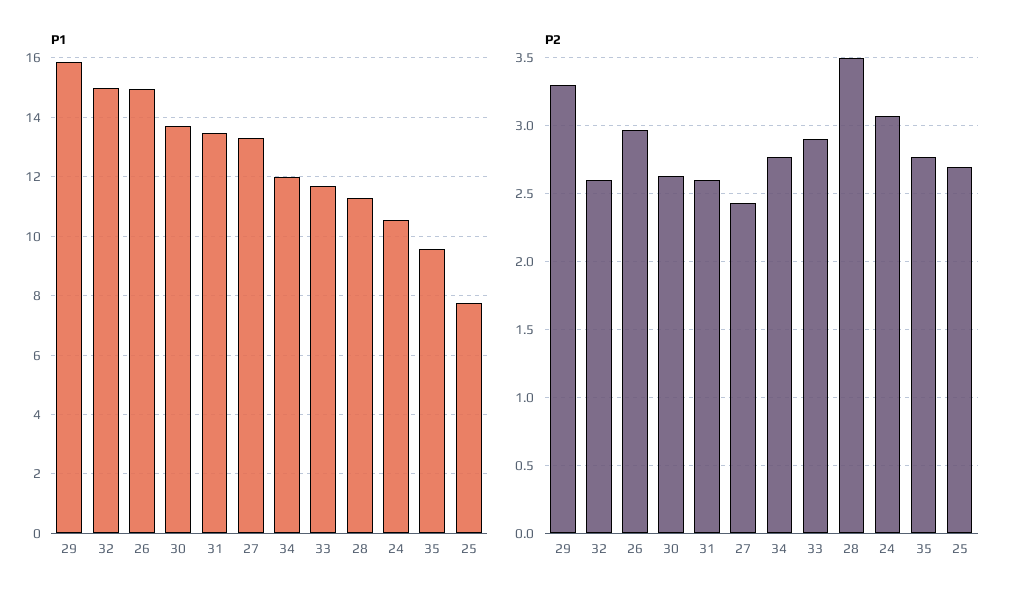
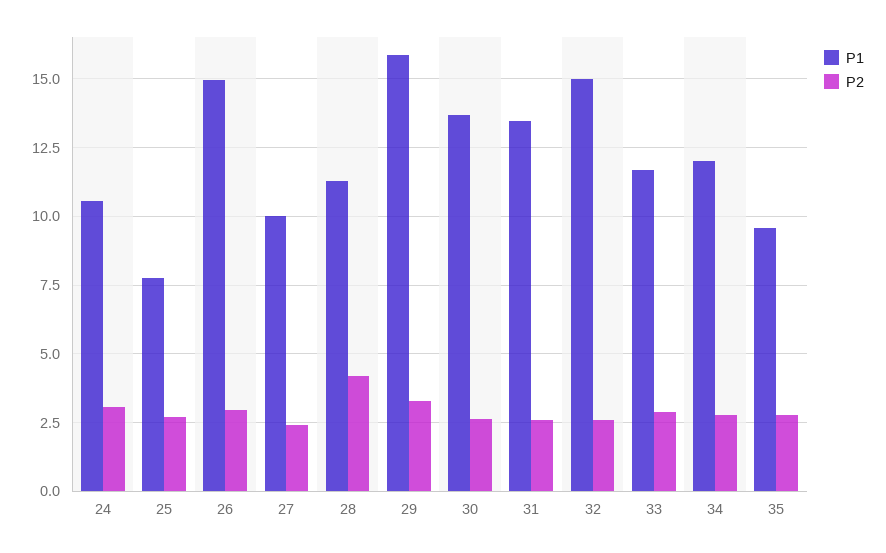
P1, 27: 13.25 -> 10
P2, 28: 3.5 -> 4.25

